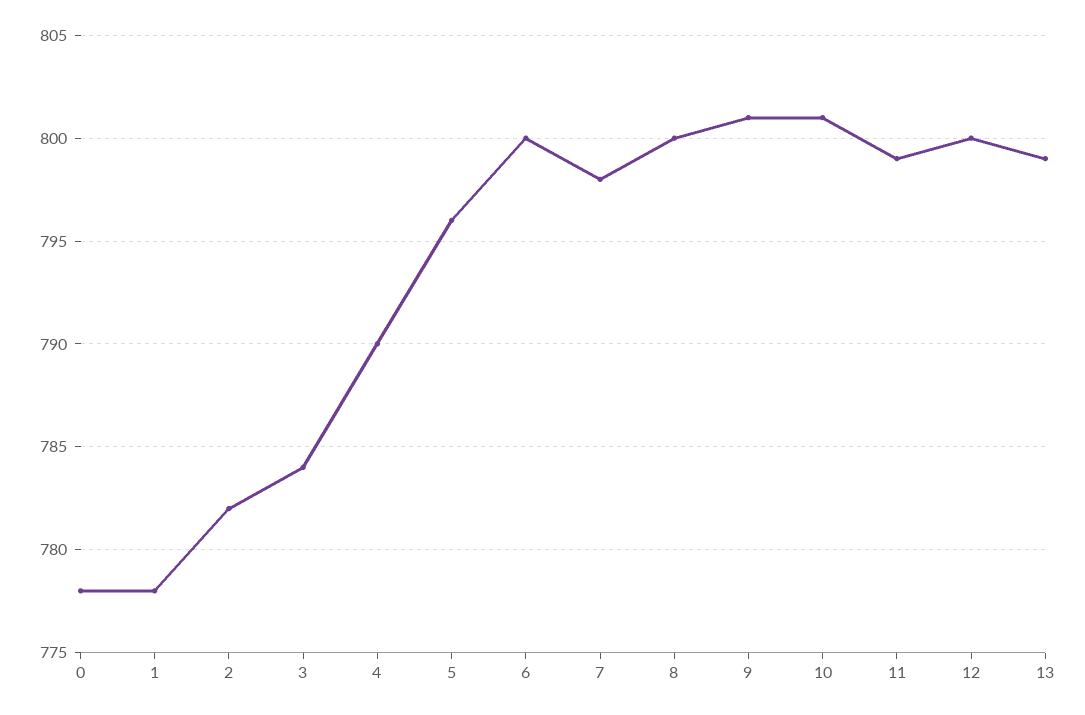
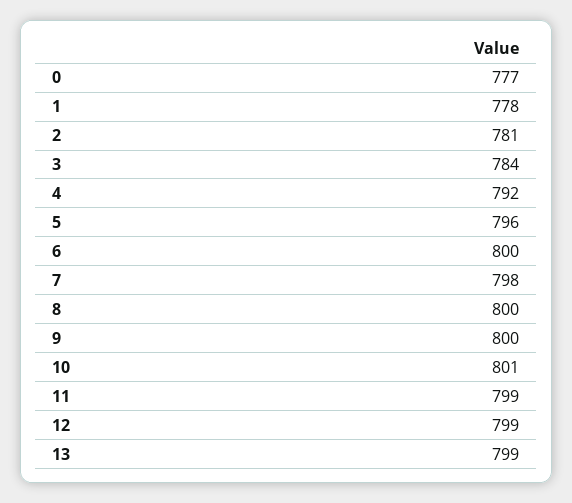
0: 778 -> 777
2: 782 -> 781
4: 790 -> 792
9: 801 -> 800
12: 800 -> 799

